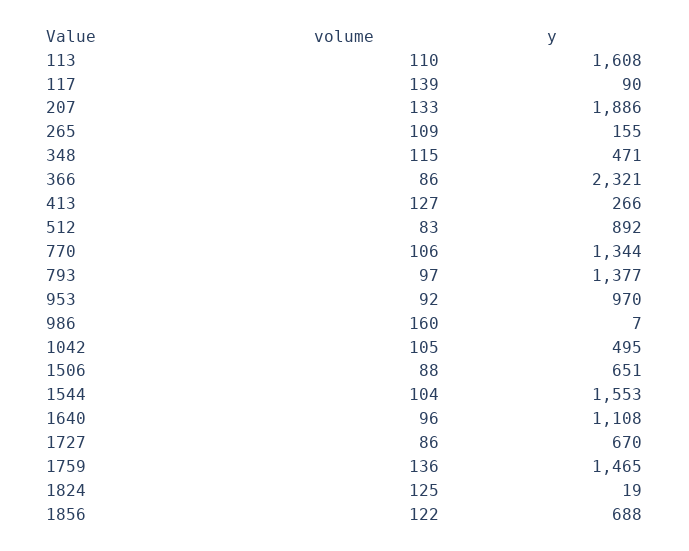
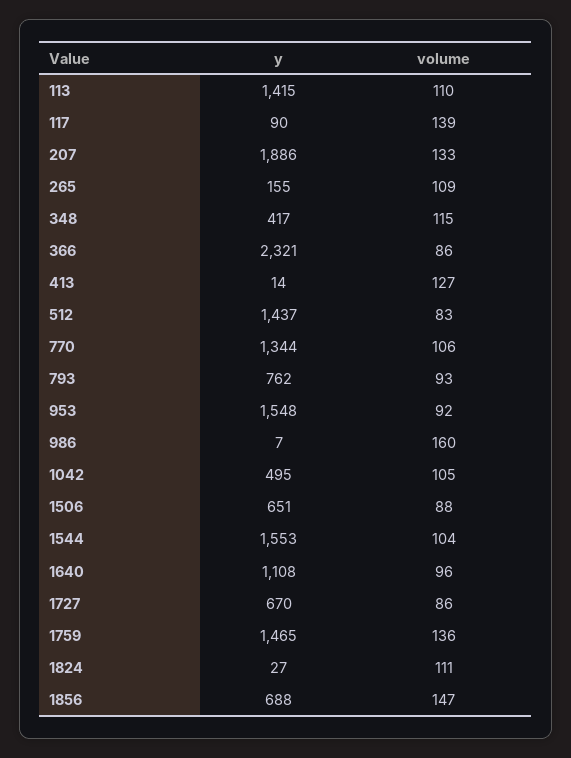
y, 113: 1608 -> 1415
y, 348: 471 -> 417
y, 413: 266 -> 14
y, 512: 892 -> 1437
volume, 793: 97 -> 93
y, 793: 1377 -> 762
y, 953: 970 -> 1548
volume, 1824: 125 -> 111
y, 1824: 19 -> 27
volume, 1856: 122 -> 147

